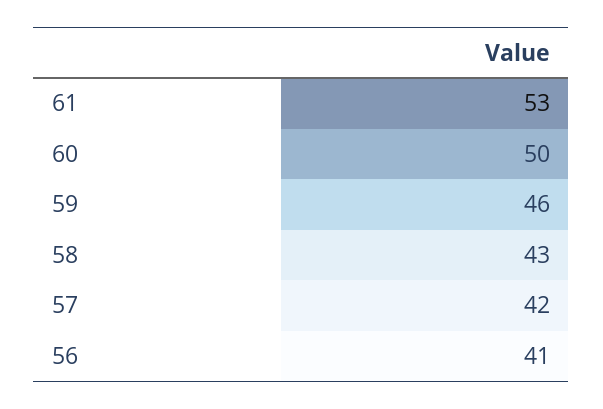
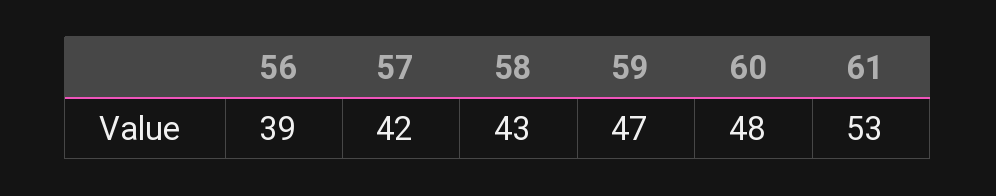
60: 50 -> 48
59: 46 -> 47
56: 41 -> 39

